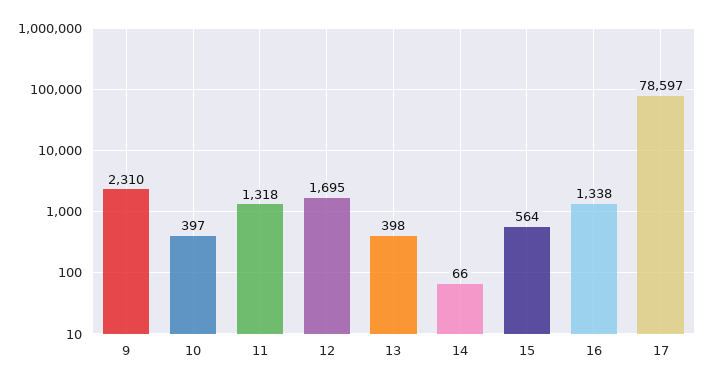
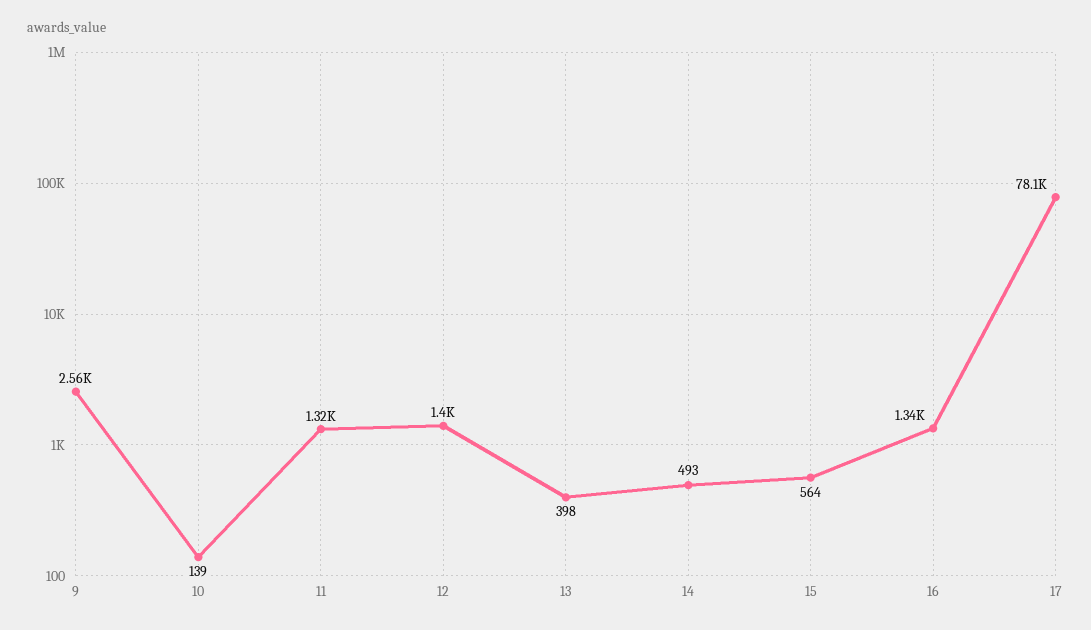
9: 2310 -> 2560
10: 397 -> 139
12: 1695 -> 1400
14: 66 -> 493
17: 78597 -> 78100

